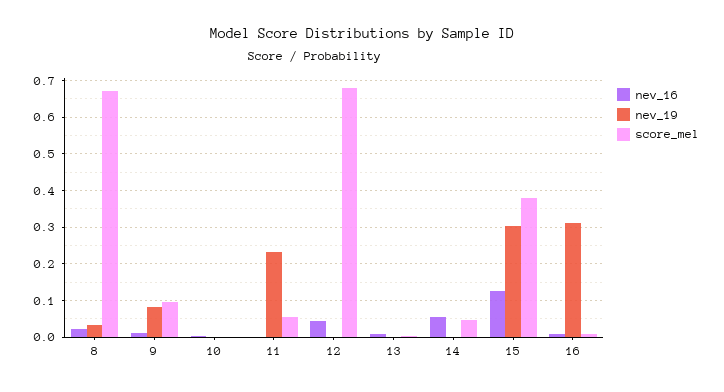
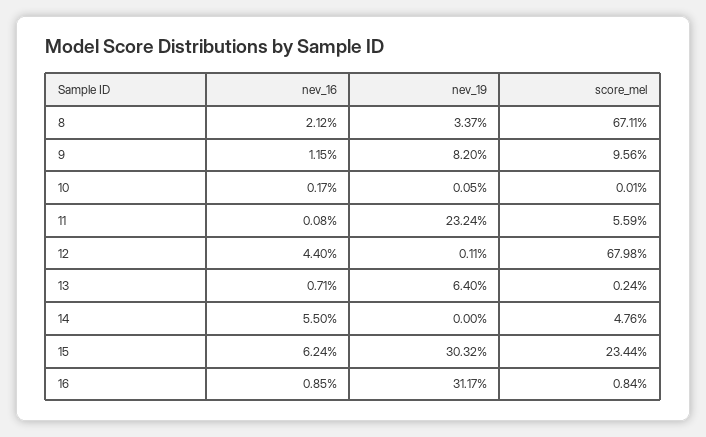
nev_19, 13: 0 -> 0.064
nev_16, 15: 0.12 -> 0.0624
score_mel, 15: 0.38 -> 0.2344

